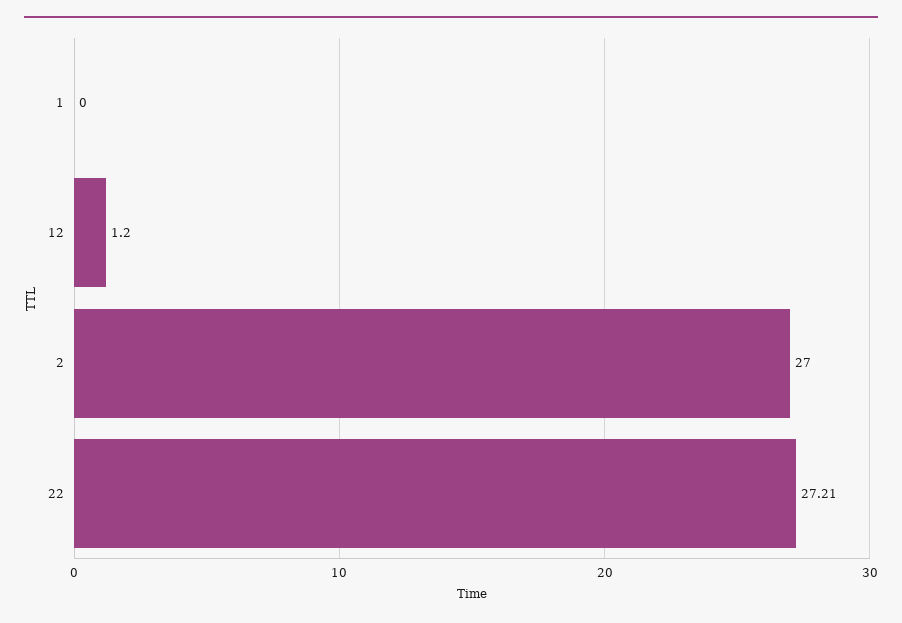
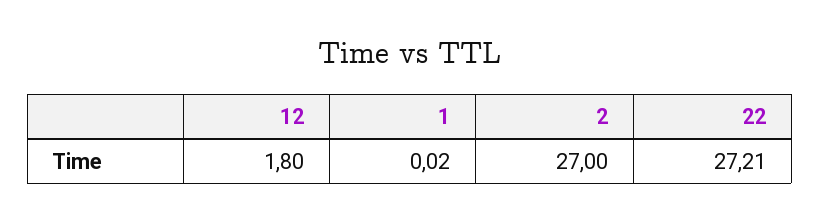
1: 0 -> 0.02
12: 1.2 -> 1.8

